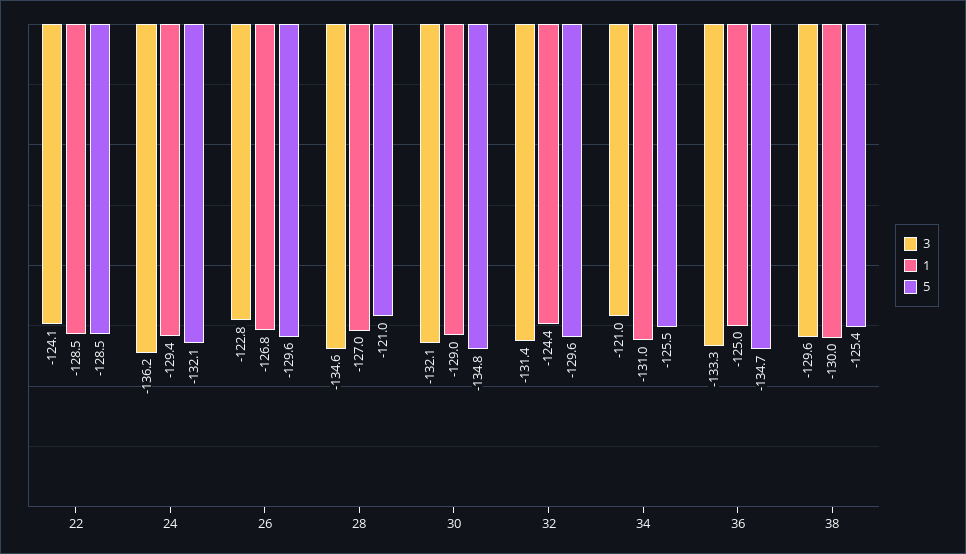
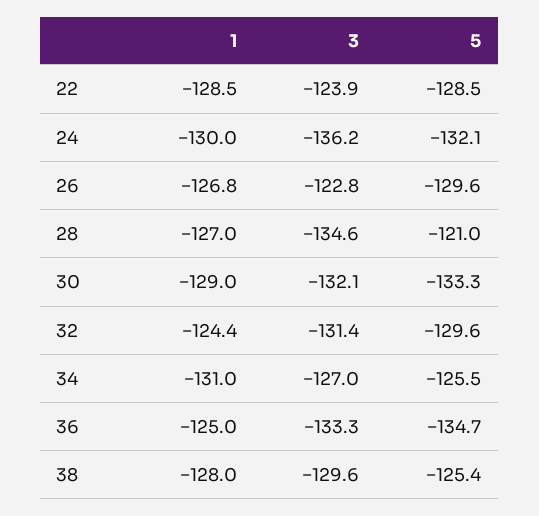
3, 22: -124.1 -> -123.9
1, 24: -129.4 -> -130
5, 30: -134.8 -> -133.3
3, 34: -121 -> -127
1, 38: -130 -> -128

